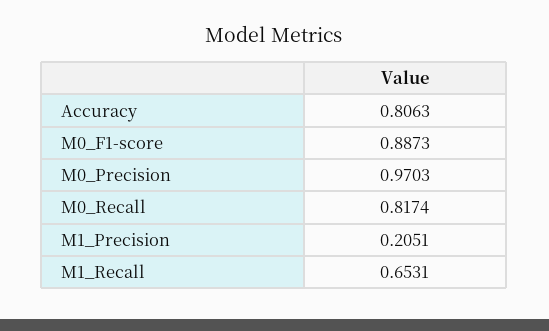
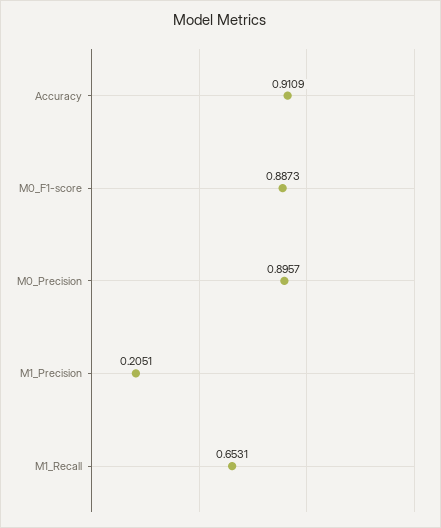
Accuracy: 0.8063 -> 0.9109
M0_Precision: 0.9703 -> 0.8957
M0_Recall: 0.8174 -> none

